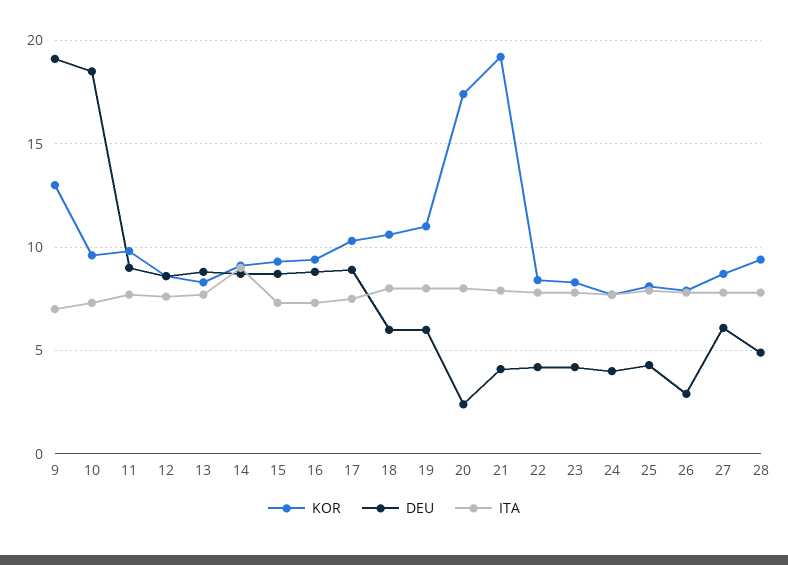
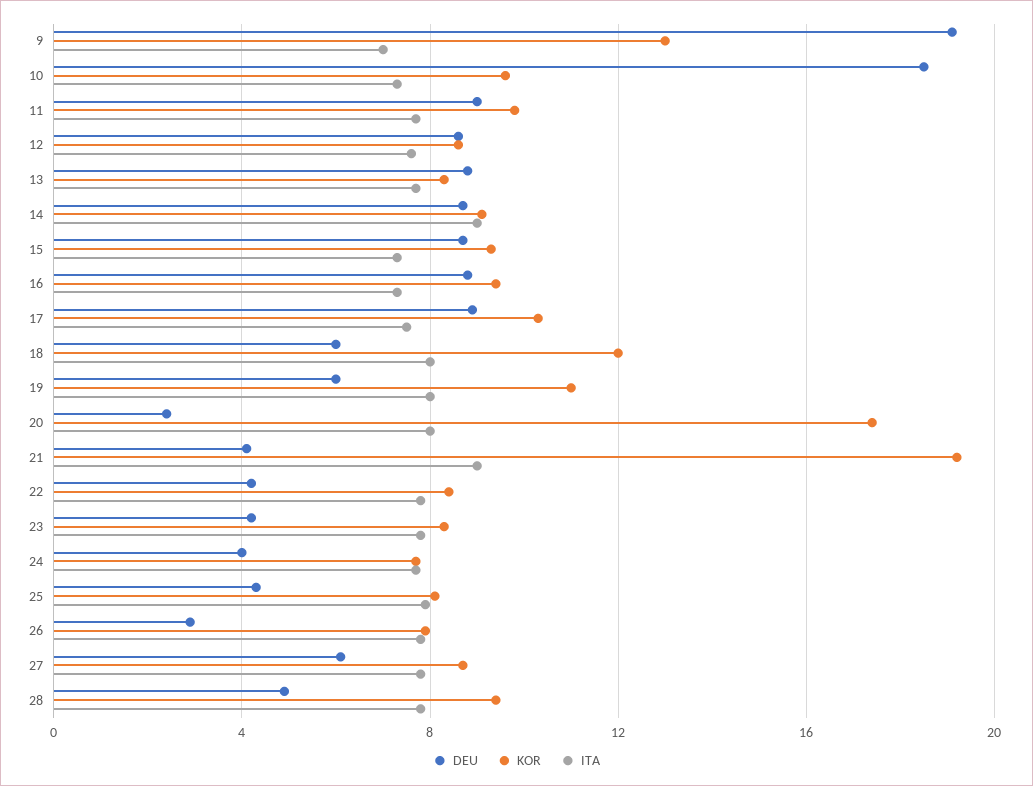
KOR, 18: 10.5 -> 12
ITA, 21: 8 -> 9

